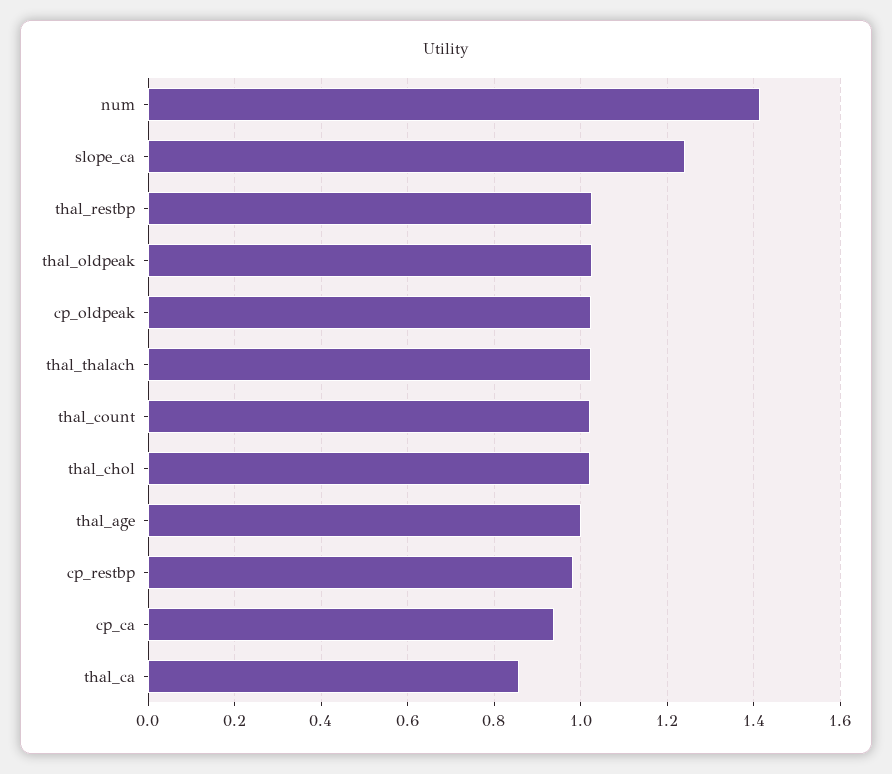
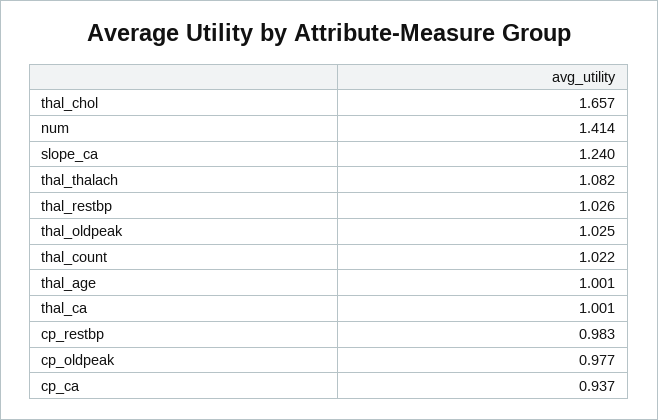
cp_oldpeak: 1.02 -> 0.977
thal_thalach: 1.02 -> 1.082
thal_chol: 1.02 -> 1.657
thal_ca: 0.86 -> 1.001

